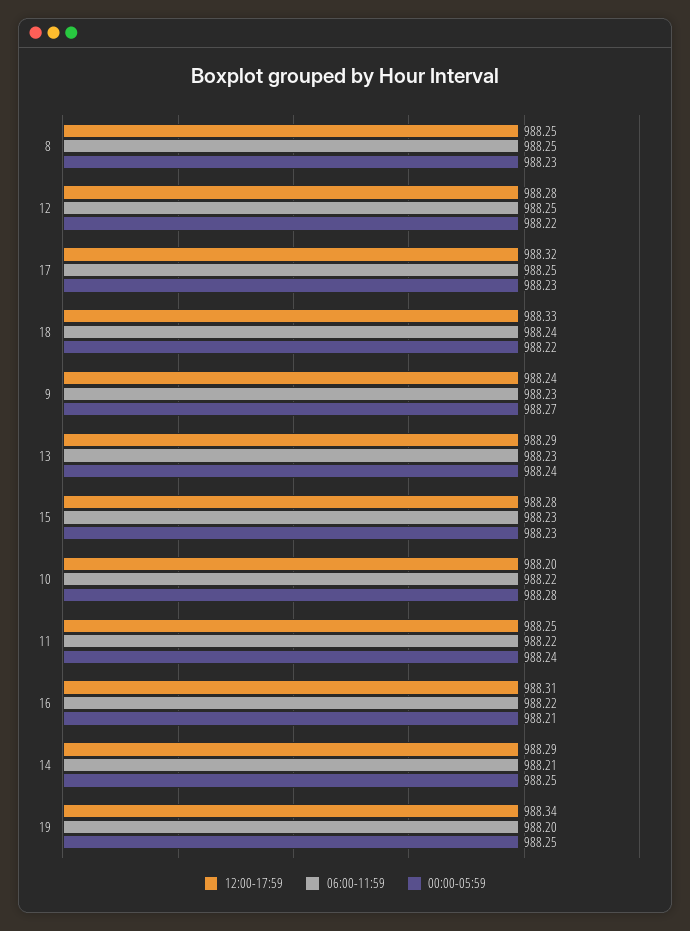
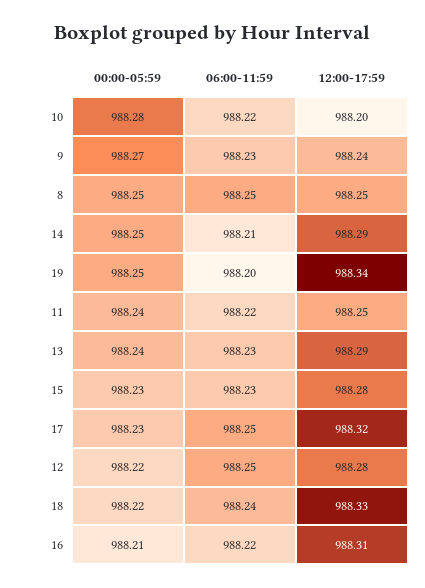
00:00-05:59, 8: 988.23 -> 988.25

